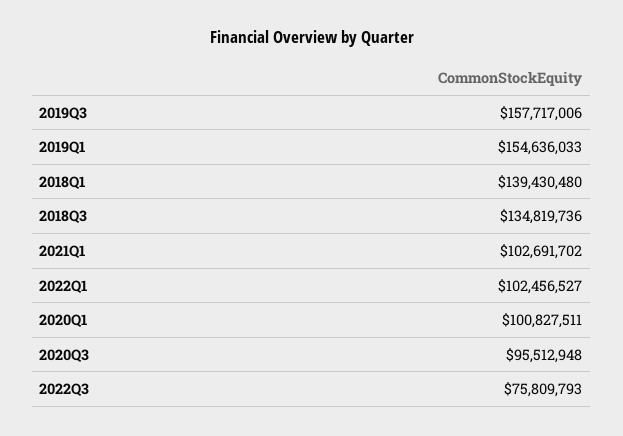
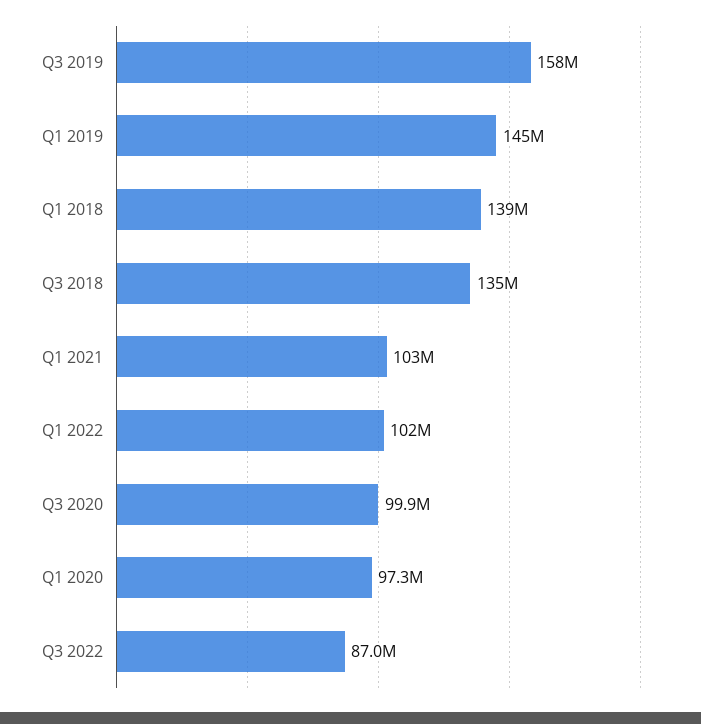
2019Q1: 154636033 -> 145000000
2020Q1: 100827511 -> 97300000
2020Q3: 95512948 -> 99900000
2022Q3: 75809793 -> 87000000

